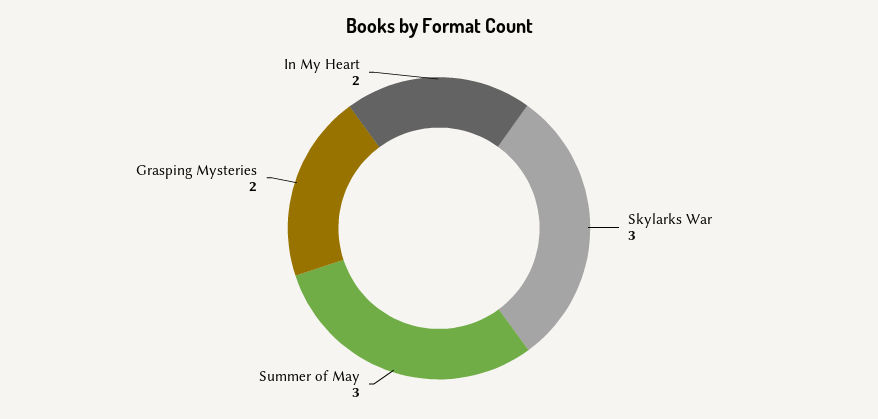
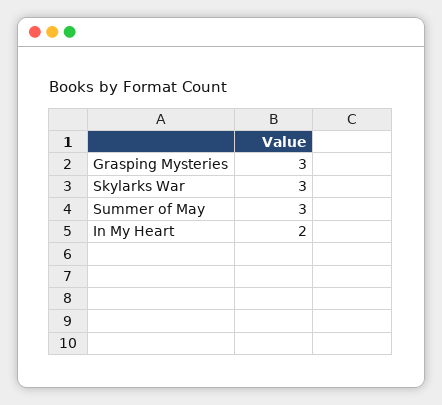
Grasping Mysteries: 2 -> 3

